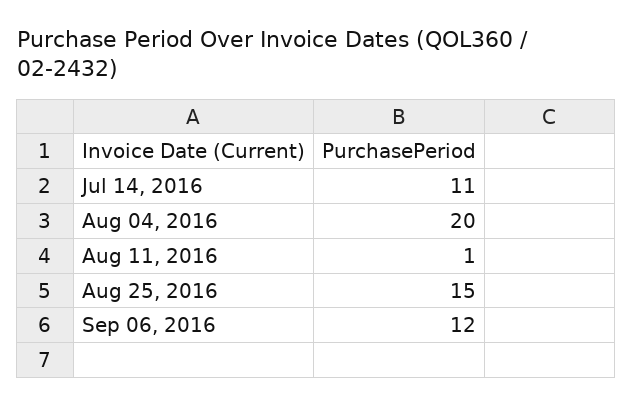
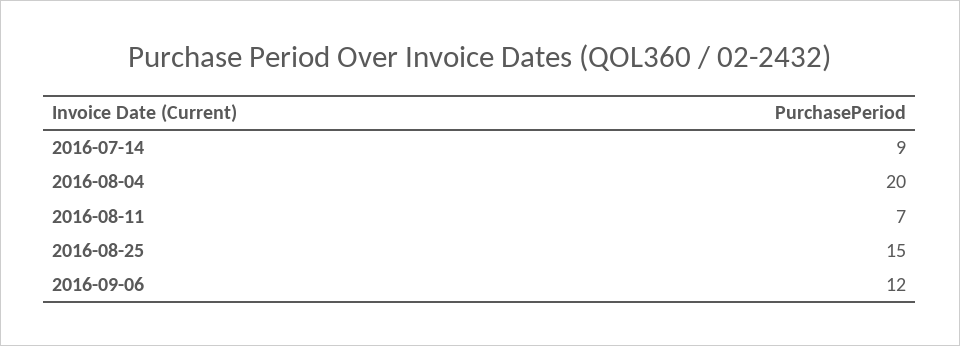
Jul 14, 2016: 11 -> 9
Aug 11, 2016: 1 -> 7

